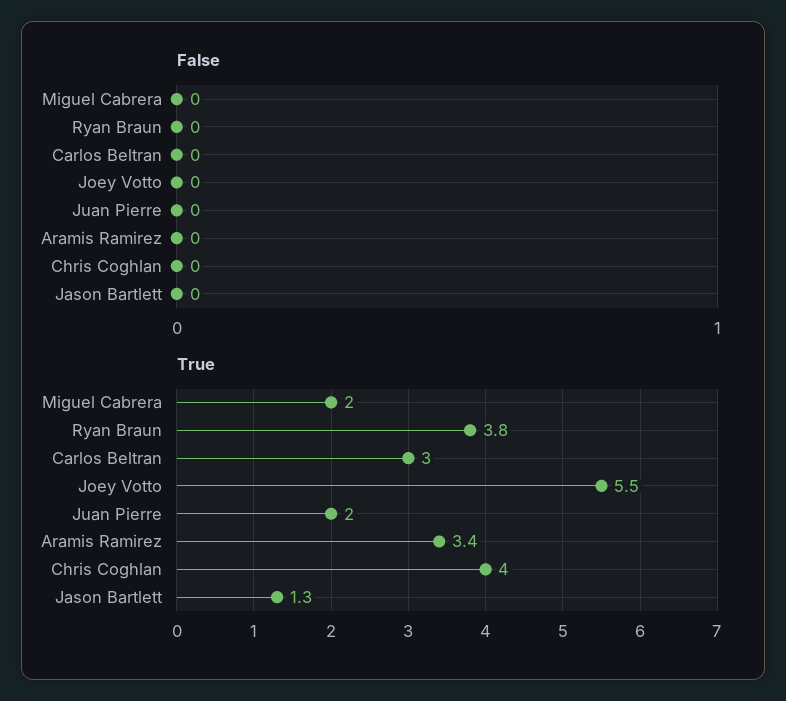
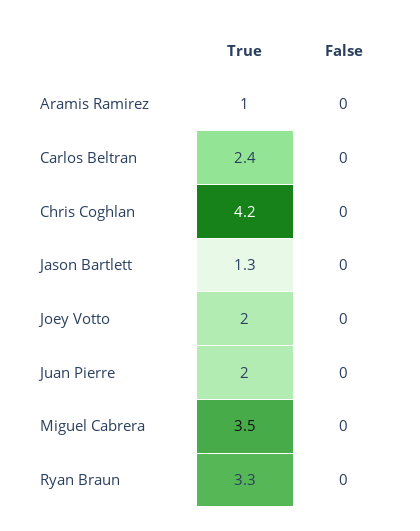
True, Miguel Cabrera: 2 -> 3.5
True, Ryan Braun: 3.8 -> 3.3
True, Carlos Beltran: 3 -> 2.4
True, Joey Votto: 5.5 -> 2
True, Aramis Ramirez: 3.4 -> 1
True, Chris Coghlan: 4 -> 4.2

